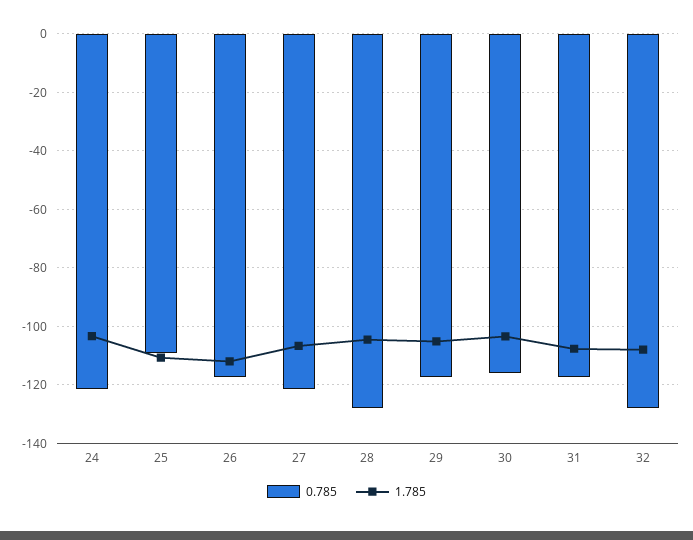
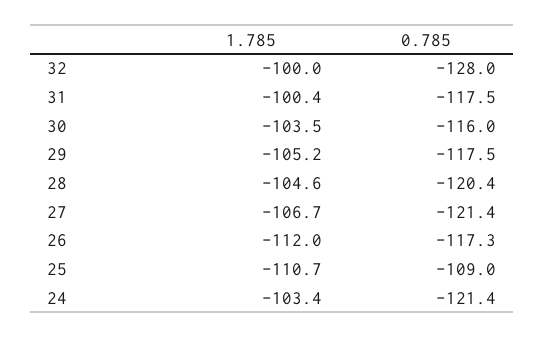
0.785, 28: -127.5 -> -120.4
1.785, 31: -107.5 -> -100.4
1.785, 32: -107.5 -> -100

